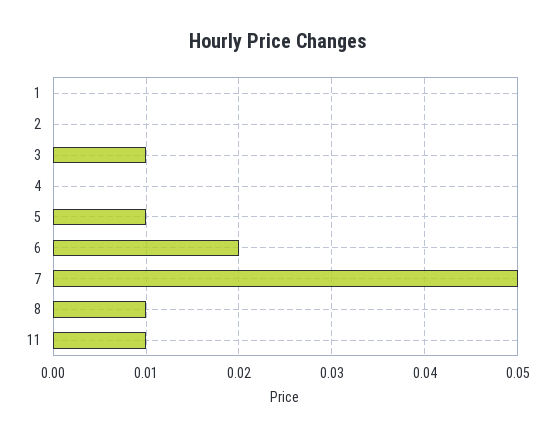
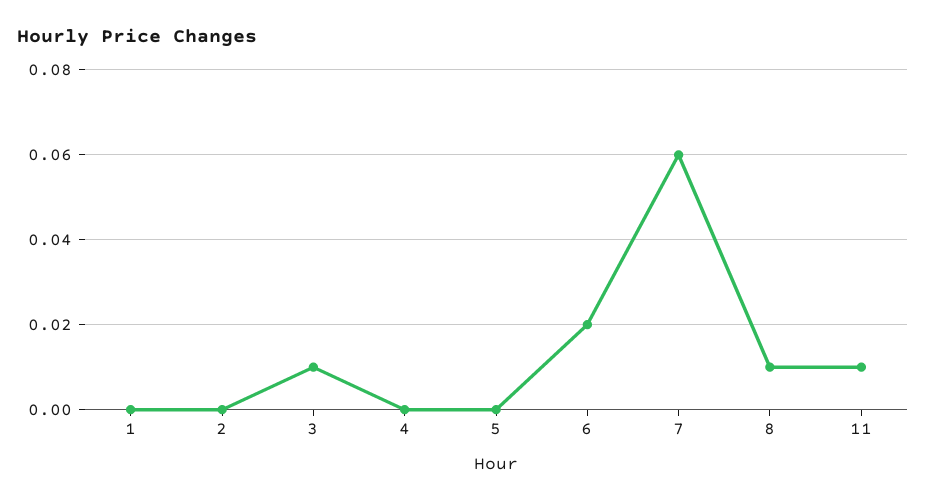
5: 0.01 -> 0
7: 0.05 -> 0.06

